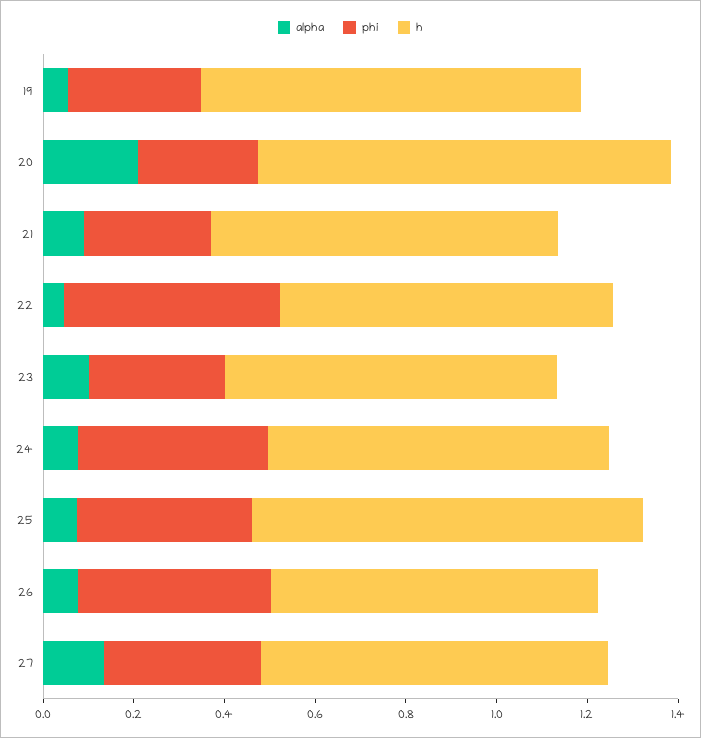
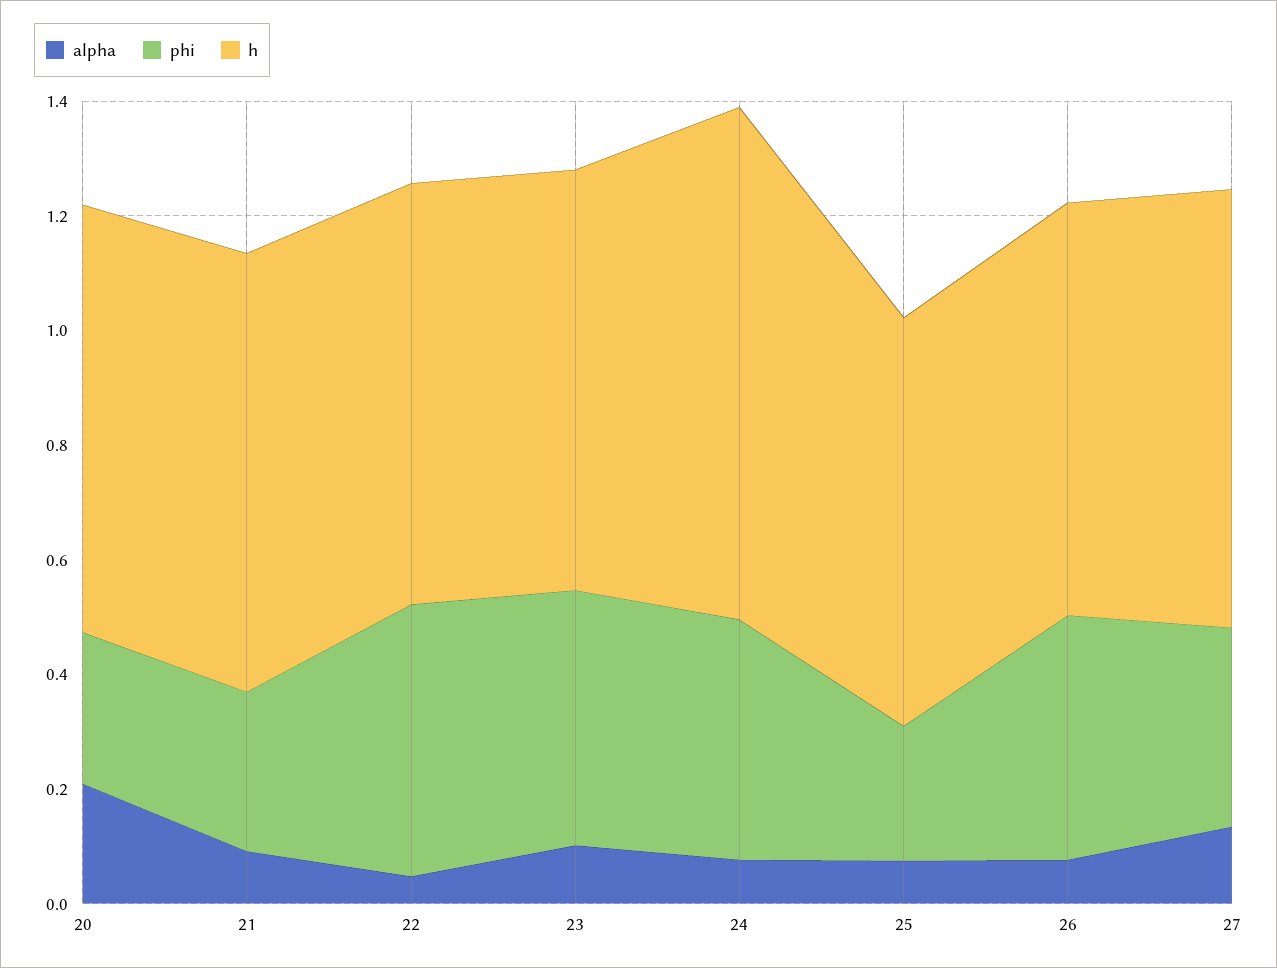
alpha, 19: 0.05 -> none
phi, 19: 0.3 -> none
h, 19: 0.85 -> none
h, 20: 0.9 -> 0.75
phi, 23: 0.3 -> 0.45
h, 24: 0.75 -> 0.9
phi, 25: 0.4 -> 0.25
h, 25: 0.85 -> 0.7

